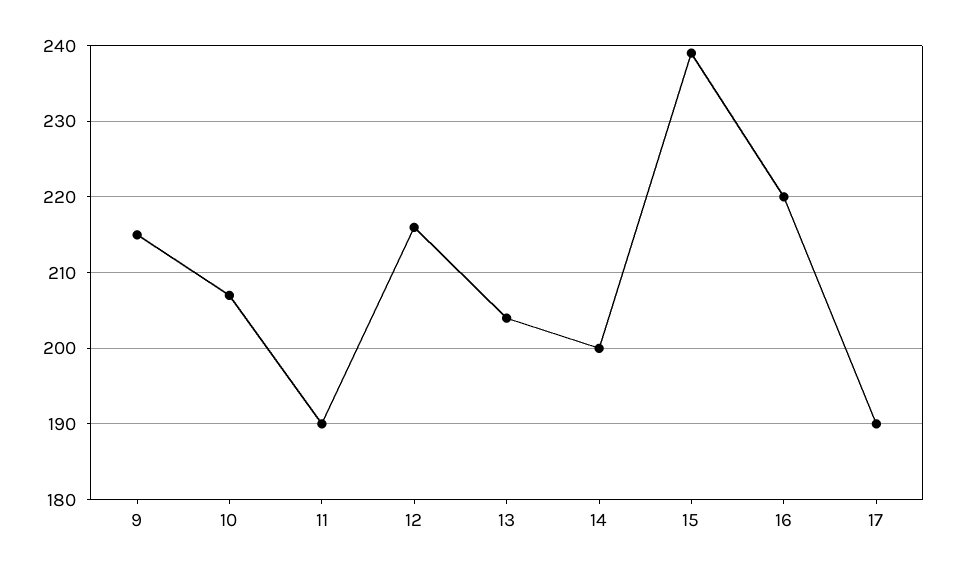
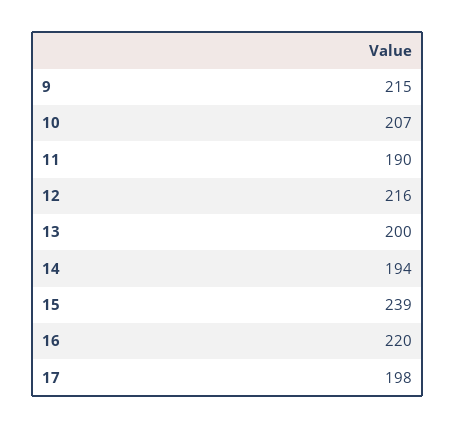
13: 204 -> 200
14: 200 -> 194
17: 190 -> 198

